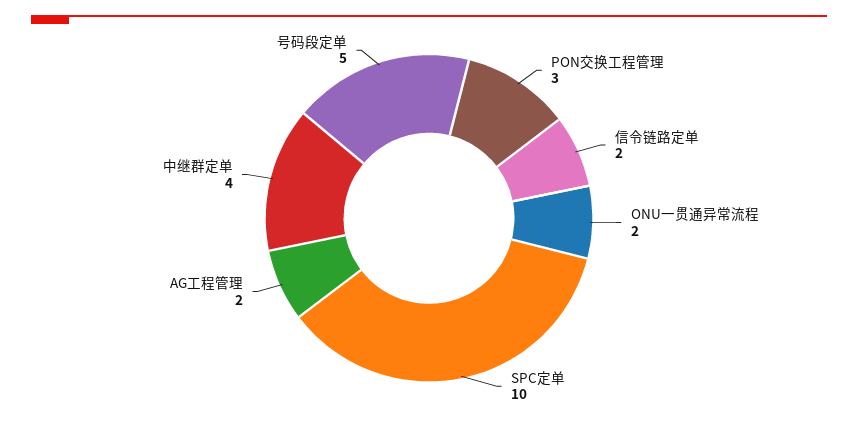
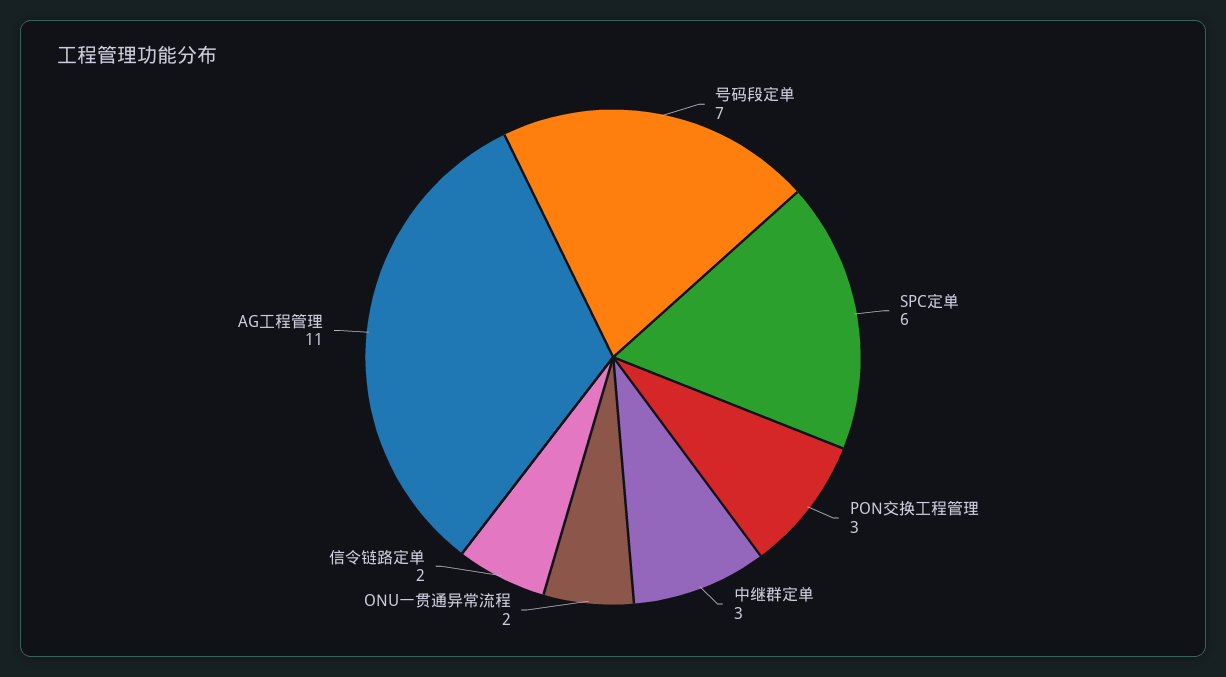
SPC定单: 10 -> 6
AG工程管理: 2 -> 11
中继群定单: 4 -> 3
号码段定单: 5 -> 7

